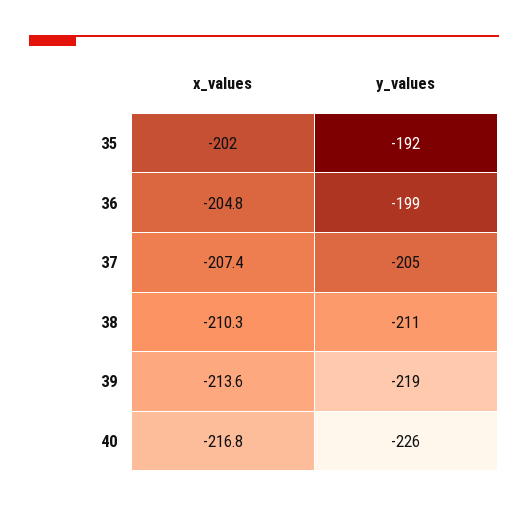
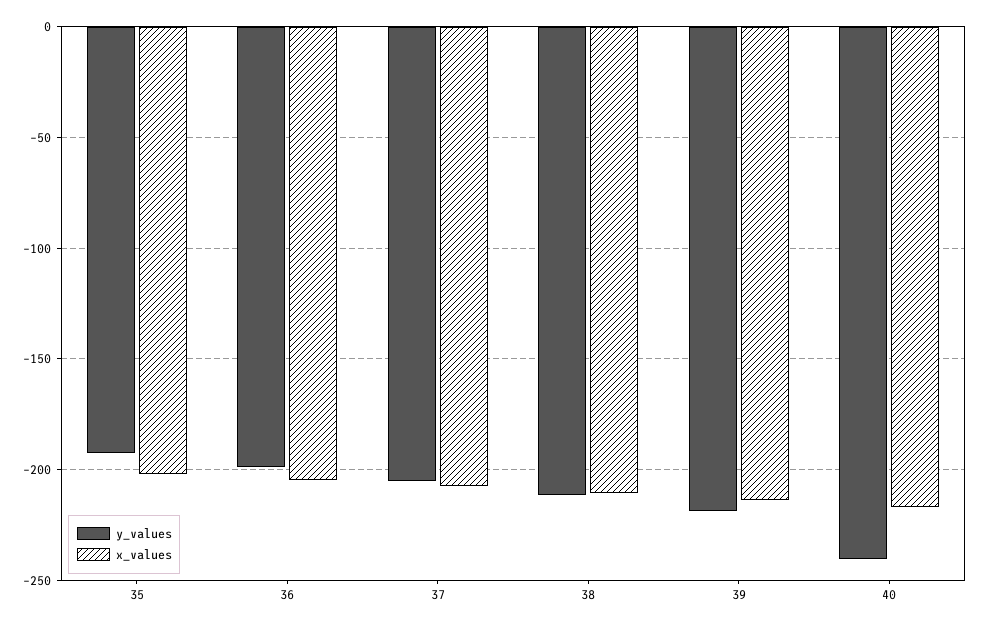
y_values, 40: -226 -> -240

